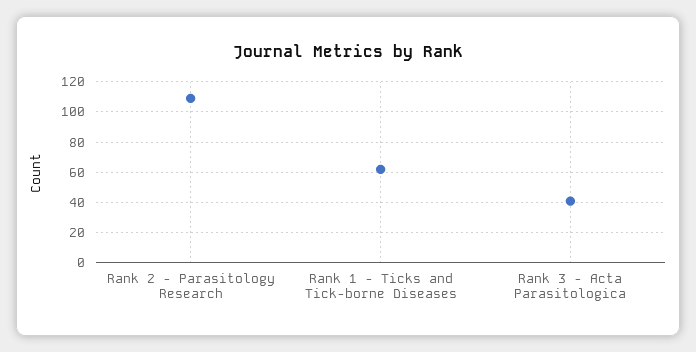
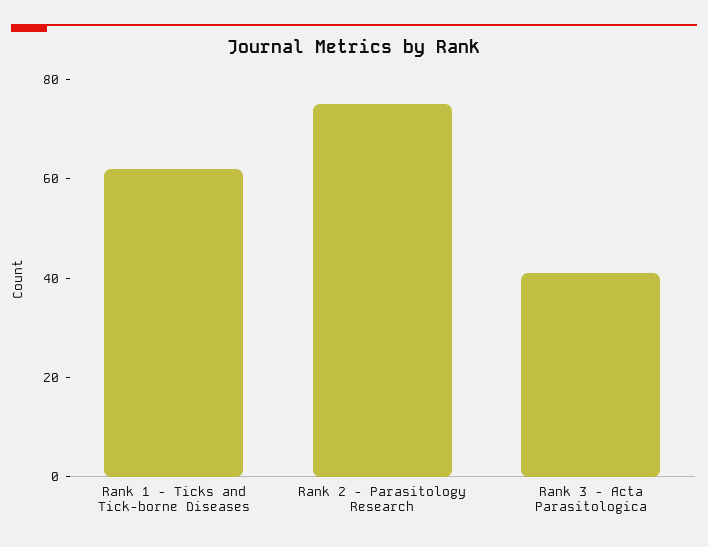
Rank 2 - Parasitology Research: 110 -> 75

